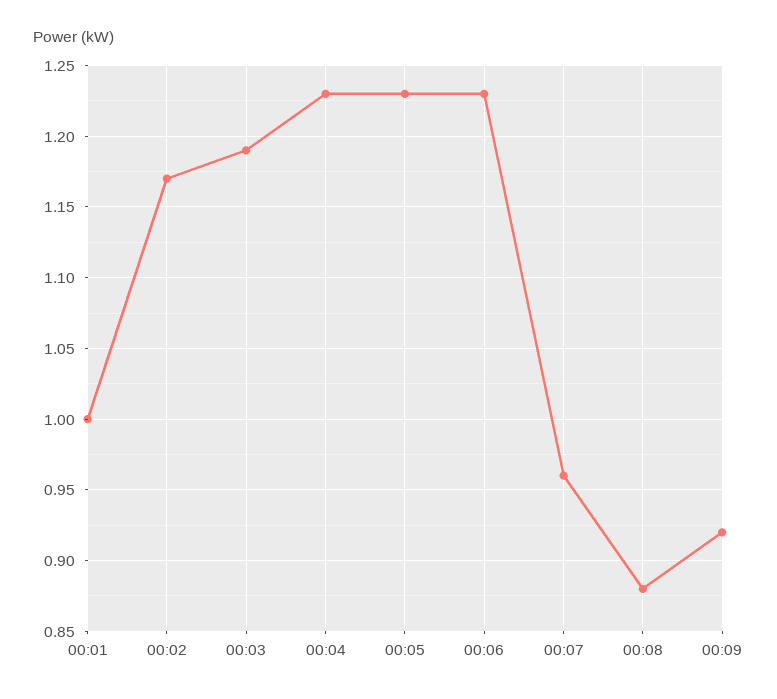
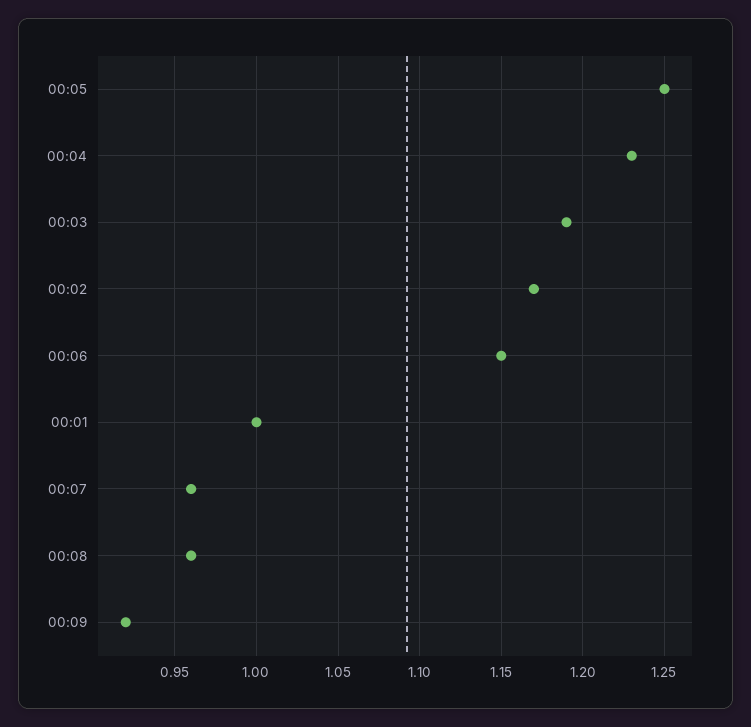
00:05: 1.23 -> 1.25
00:06: 1.23 -> 1.15
00:08: 0.88 -> 0.96

